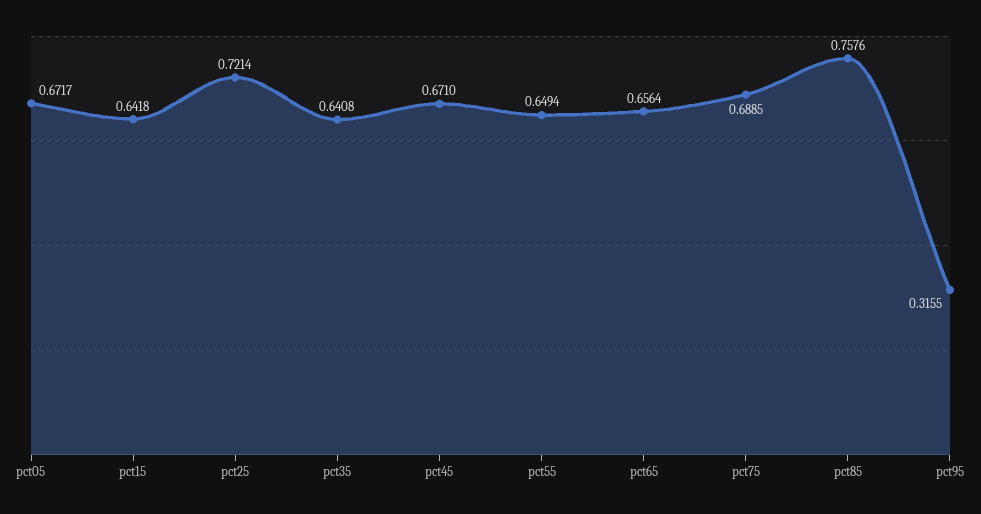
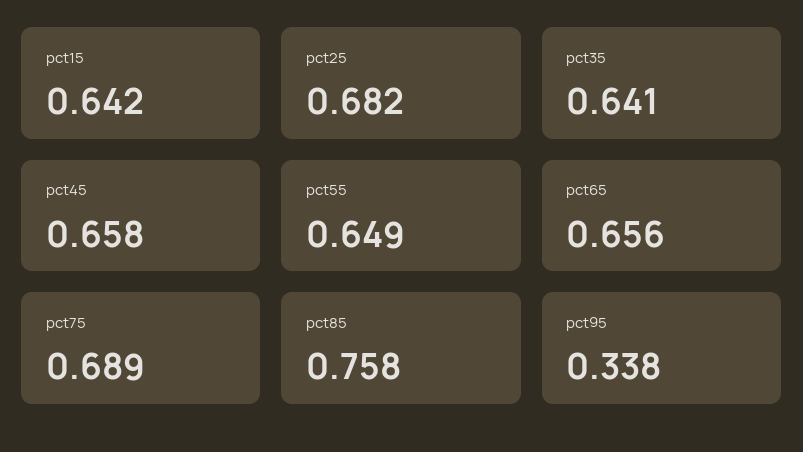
pct05: 0.6717 -> none
pct25: 0.7214 -> 0.682
pct45: 0.671 -> 0.658
pct95: 0.3155 -> 0.338

